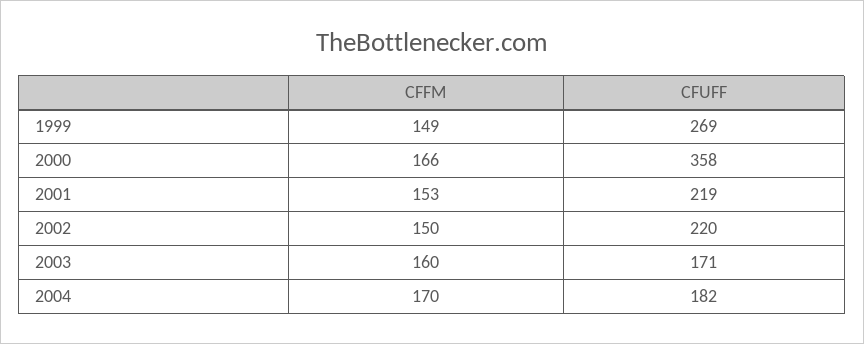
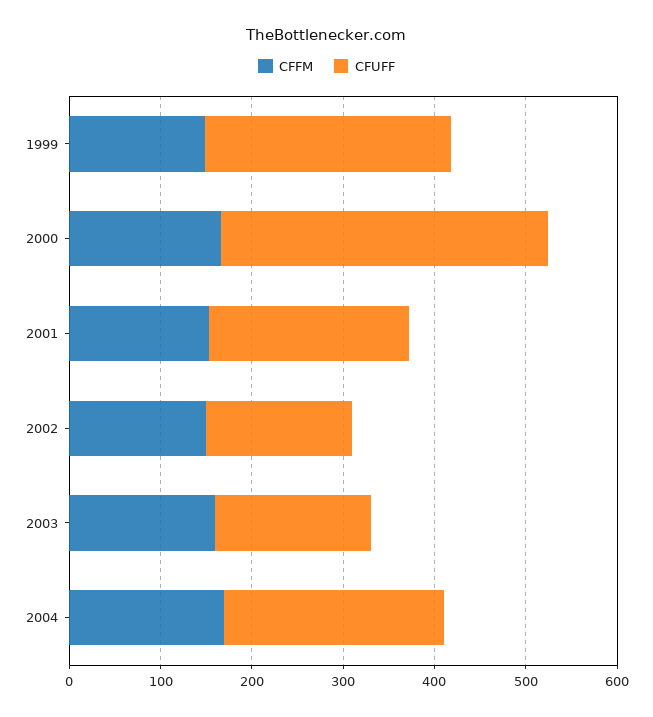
CFUFF, 2002: 220 -> 160
CFUFF, 2004: 182 -> 240

